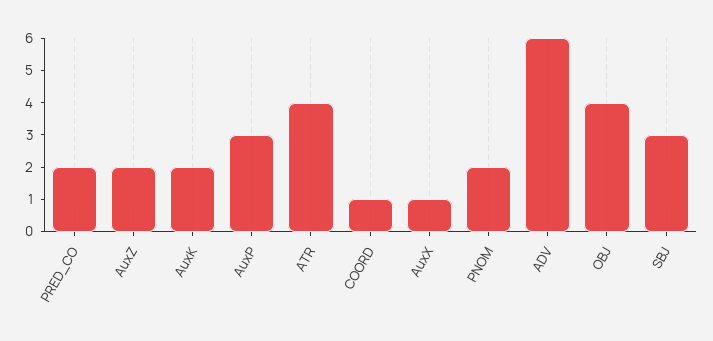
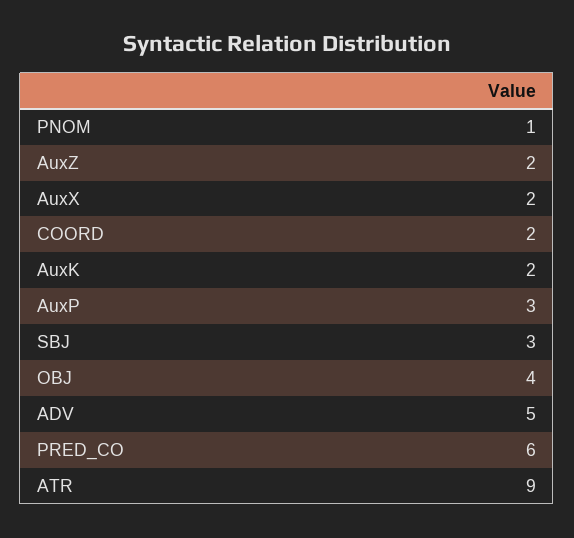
PRED_CO: 2 -> 6
ATR: 4 -> 9
COORD: 1 -> 2
AuxX: 1 -> 2
PNOM: 2 -> 1
ADV: 6 -> 5

